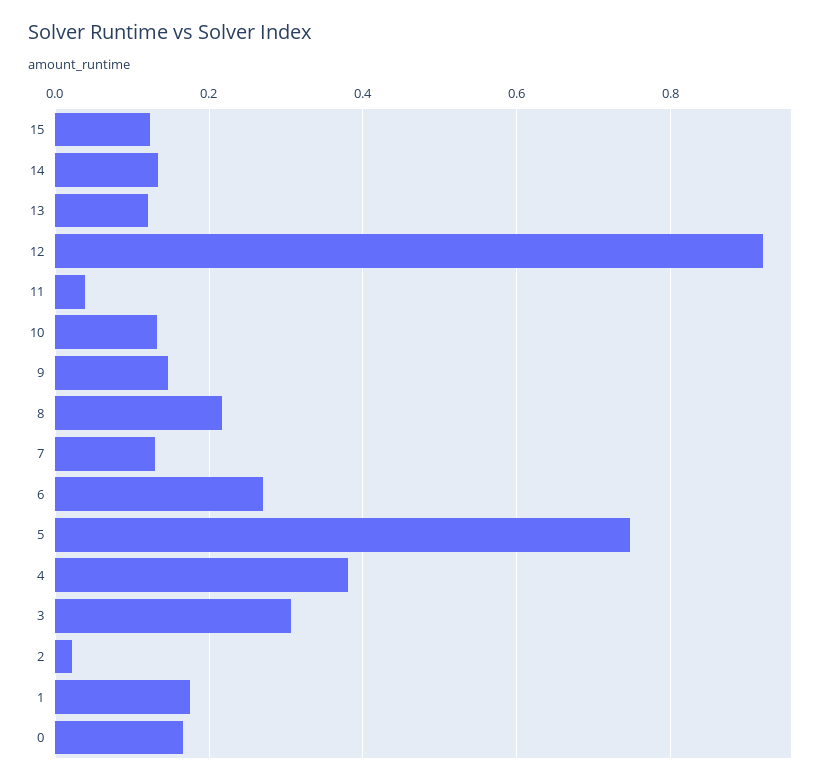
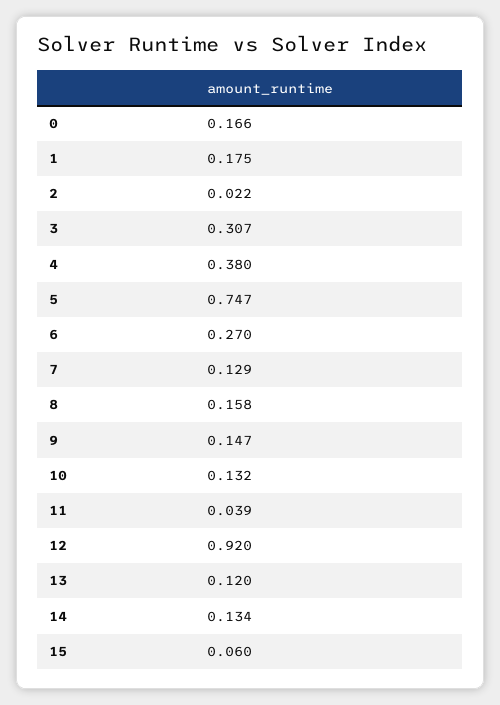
15: 0.12 -> 0.06
8: 0.22 -> 0.158

